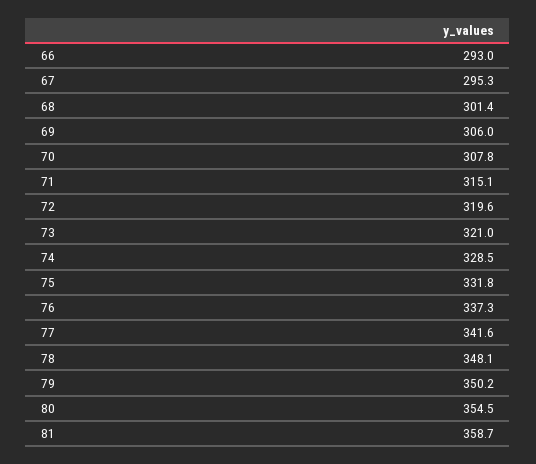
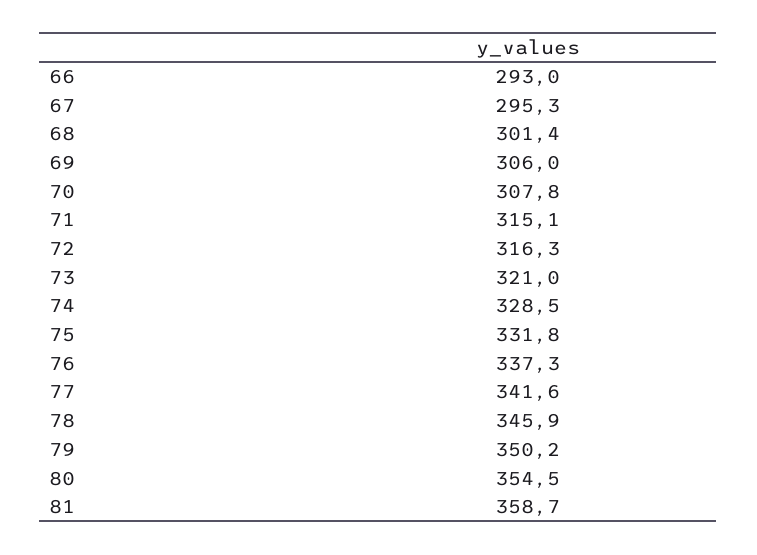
72: 319.6 -> 316.3
78: 348.1 -> 345.9

